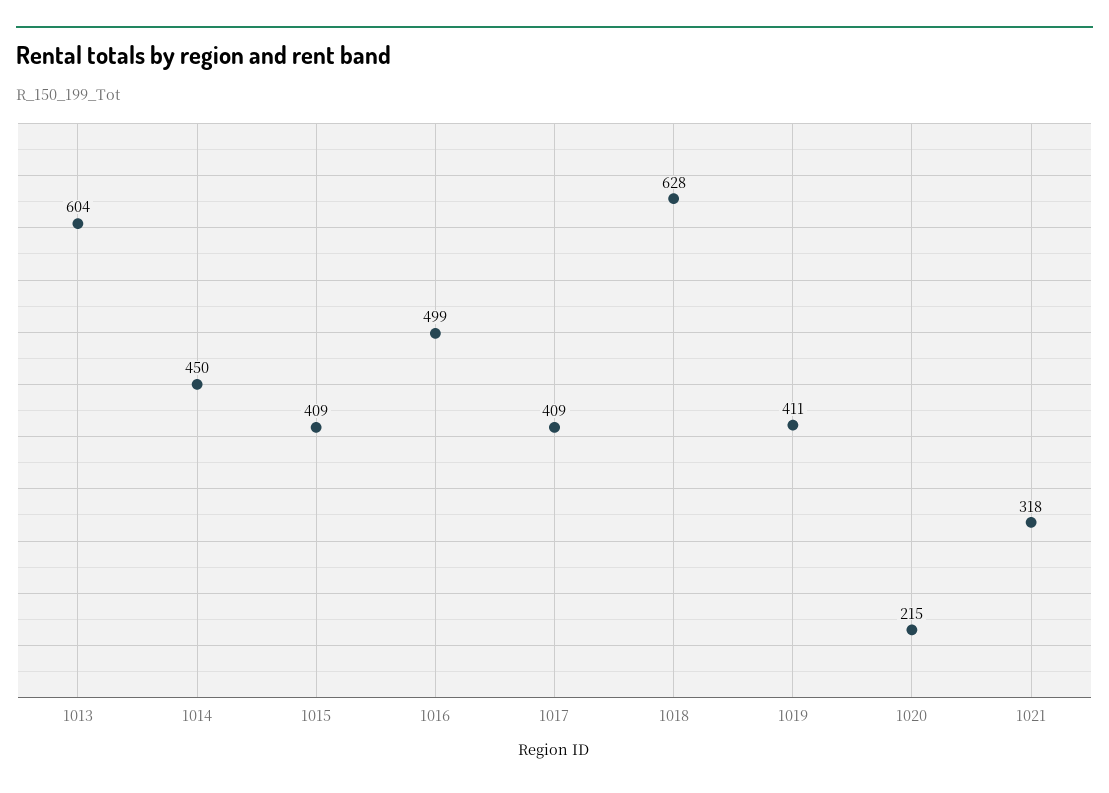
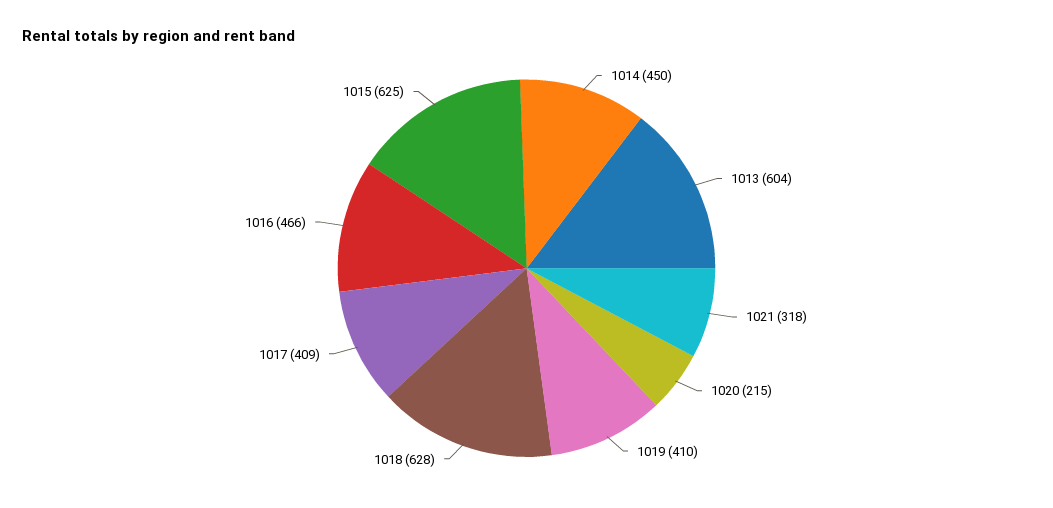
1015: 409 -> 625
1016: 499 -> 466
1019: 411 -> 410

